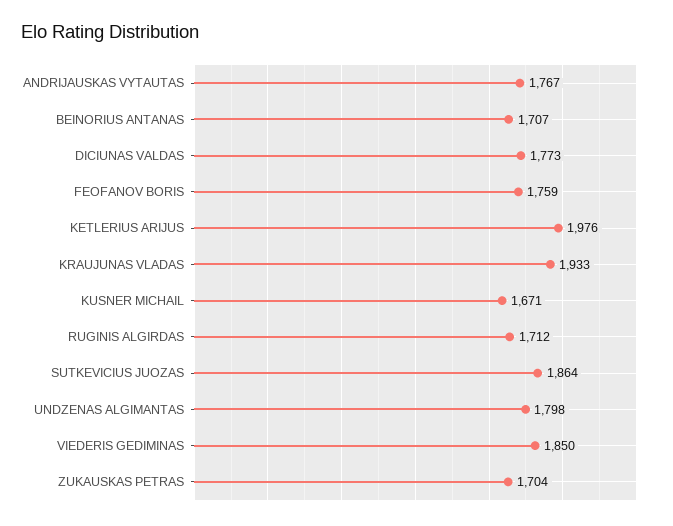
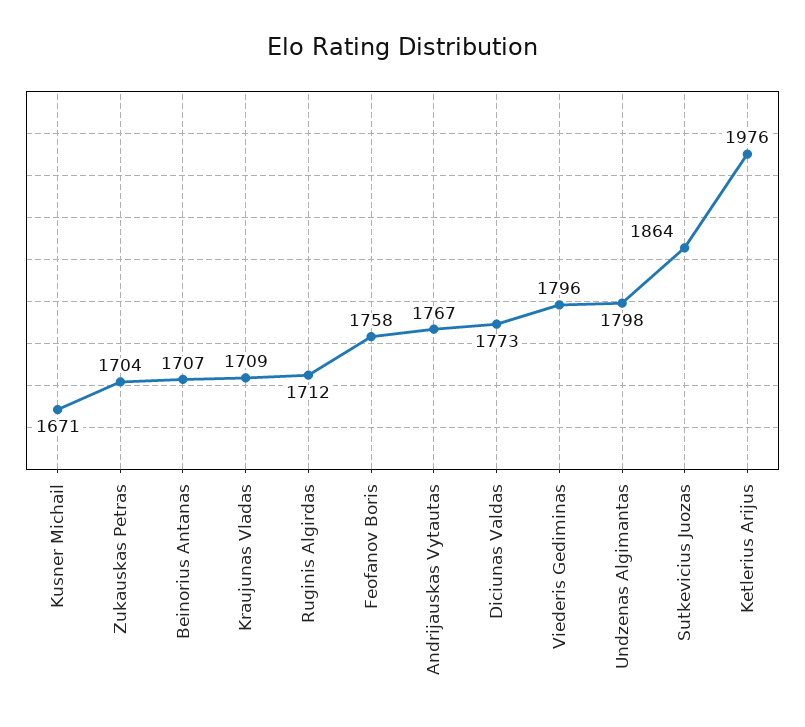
FEOFANOV BORIS: 1759 -> 1758
KRAUJUNAS VLADAS: 1933 -> 1709
VIEDERIS GEDIMINAS: 1850 -> 1796

